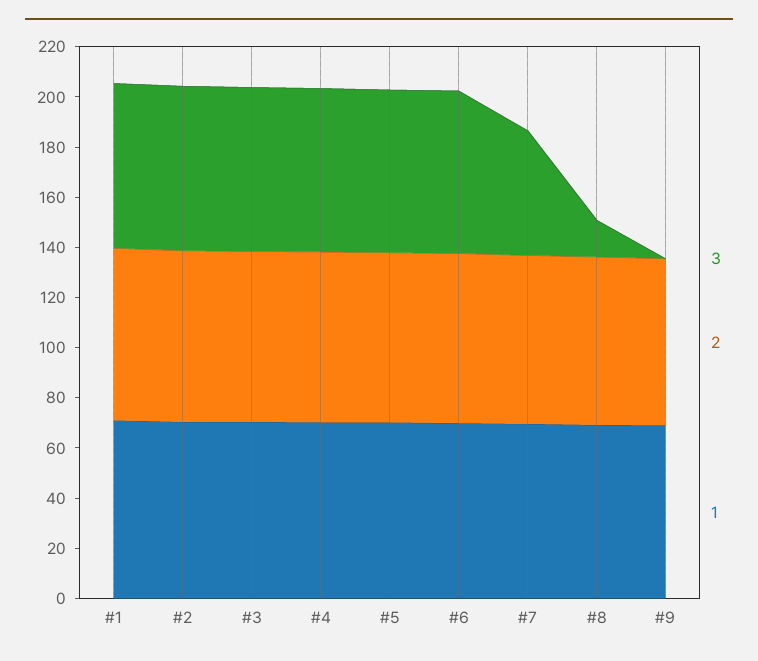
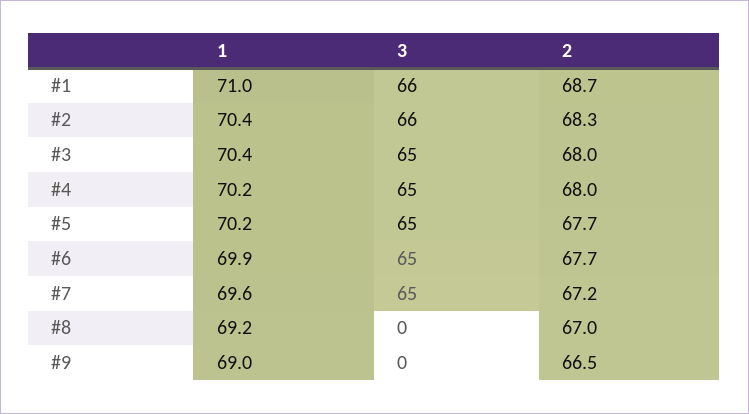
3, #7: 50 -> 65
3, #8: 15 -> 0

